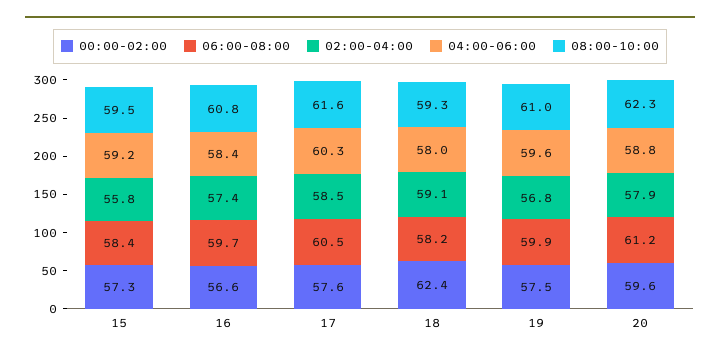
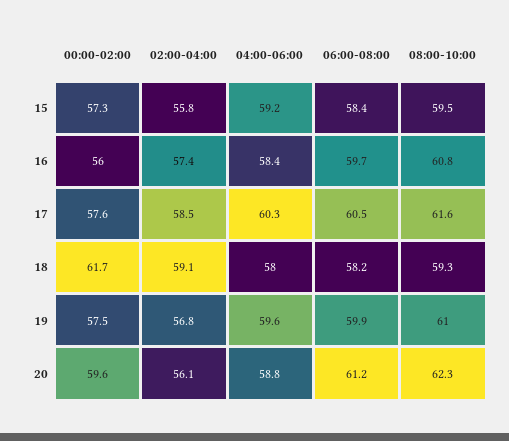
00:00-02:00, 16: 56.6 -> 56
00:00-02:00, 18: 62.4 -> 61.7
02:00-04:00, 20: 57.9 -> 56.1

